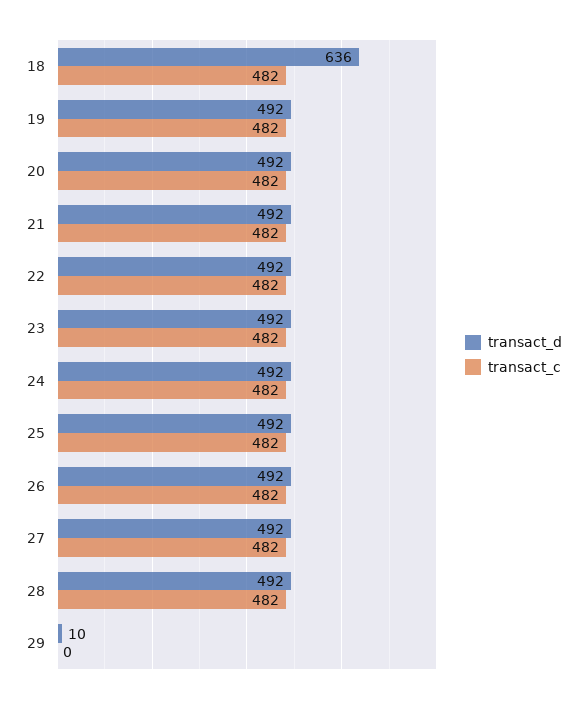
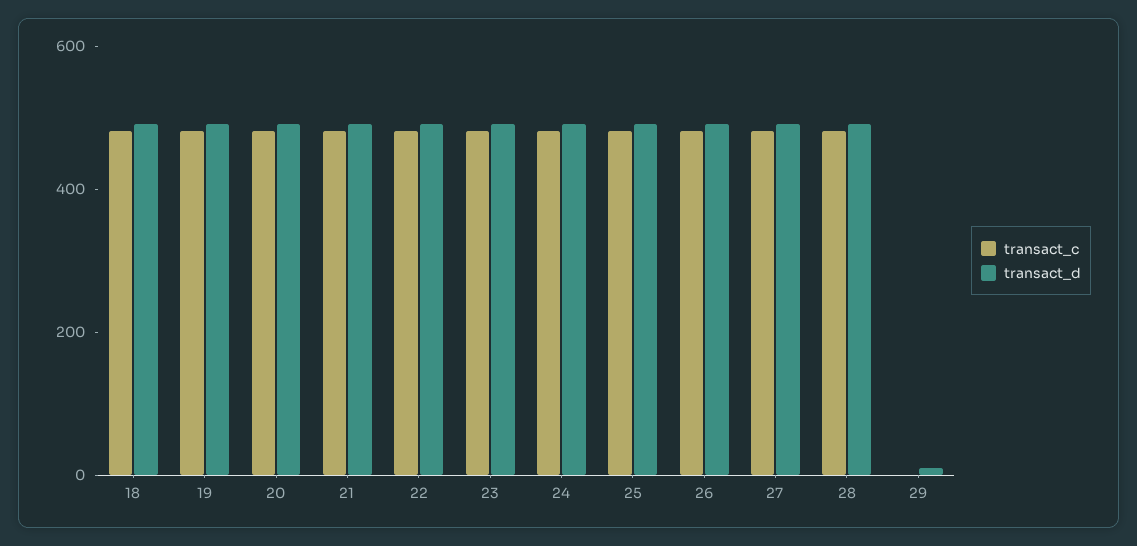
transact_d, 18: 636 -> 500

